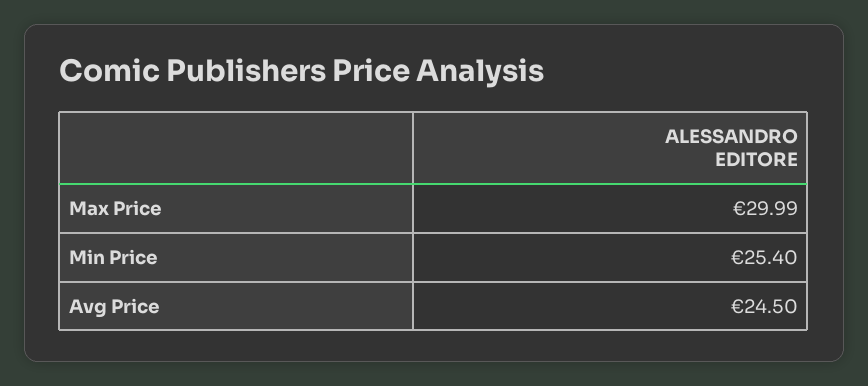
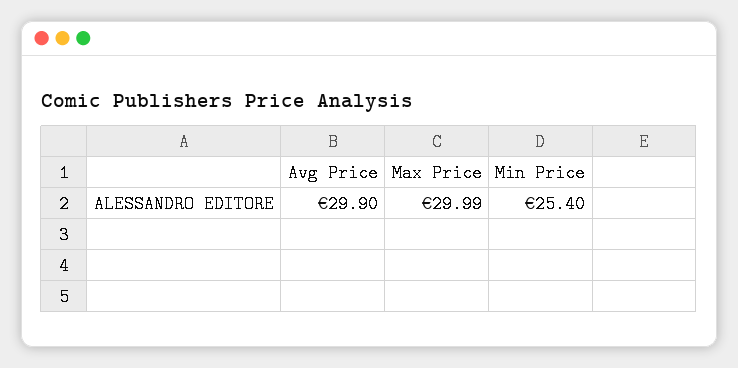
Avg Price: 24.5 -> 29.9

